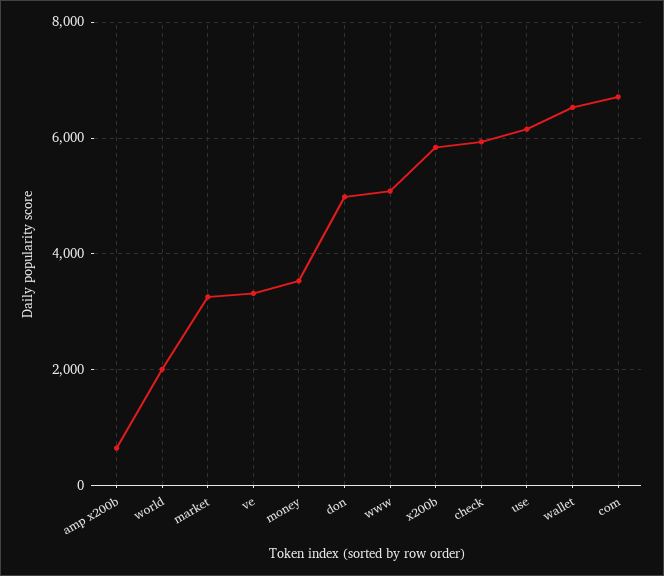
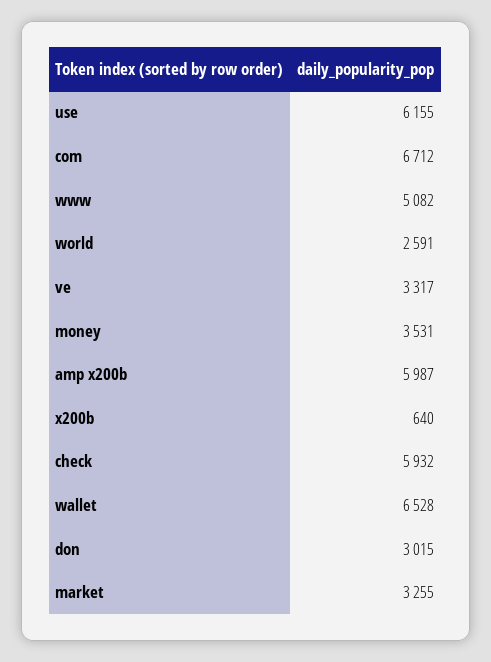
amp x200b: 600 -> 5987
world: 2000 -> 2591
don: 5000 -> 3015
x200b: 5800 -> 640

